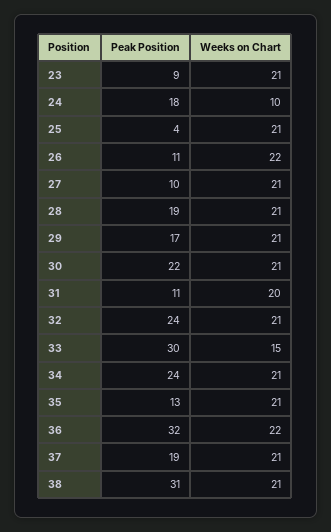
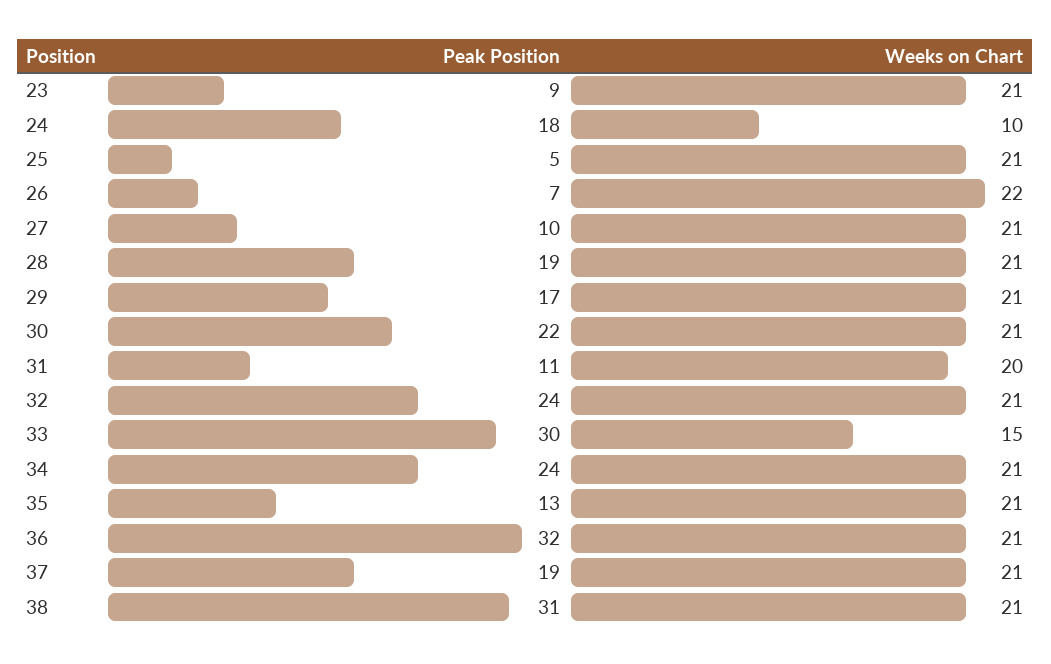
Peak Position, 25: 4 -> 5
Peak Position, 26: 11 -> 7
Weeks on Chart, 36: 22 -> 21

